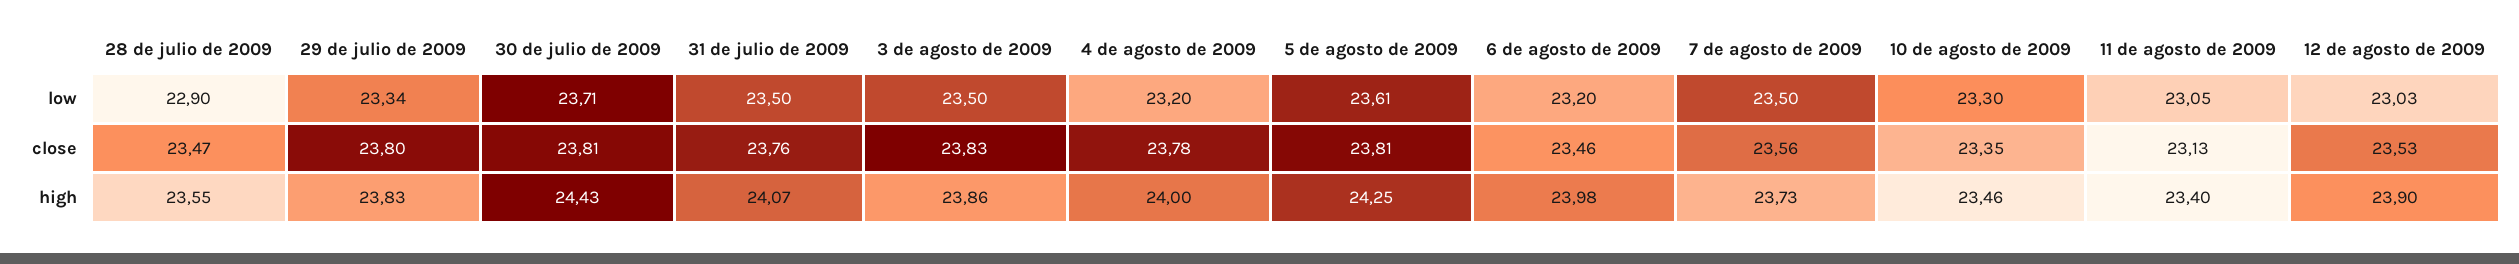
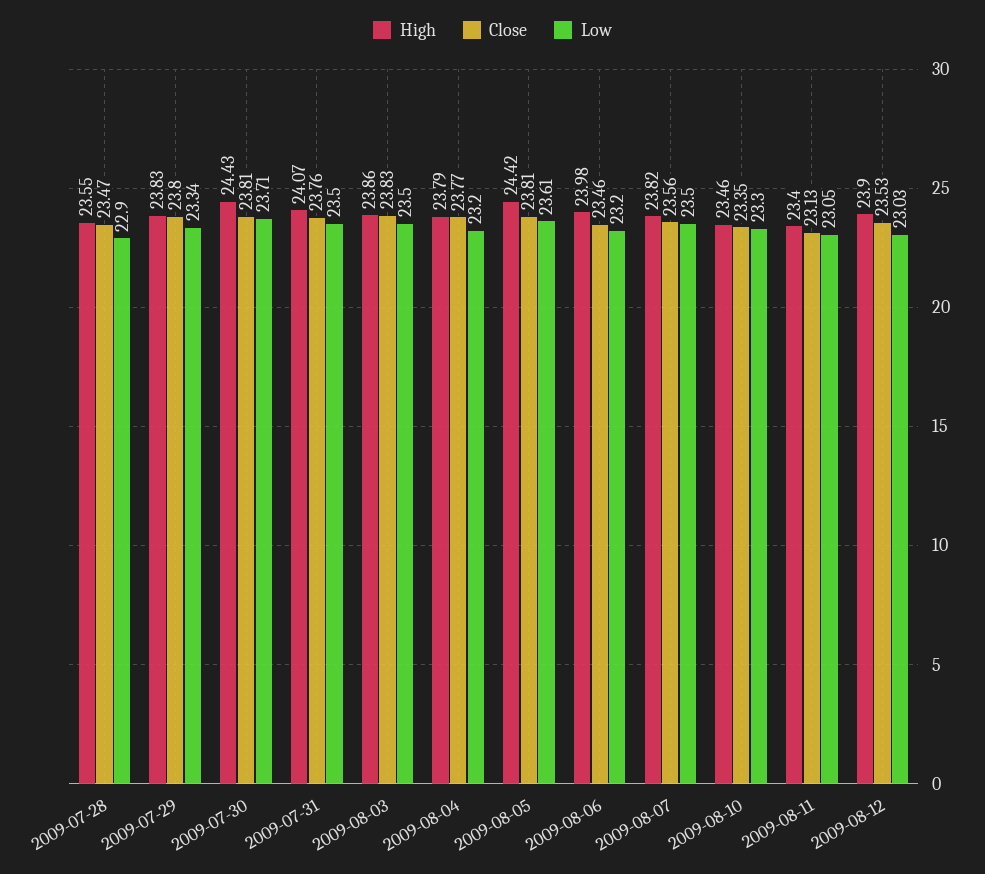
close, 4 de agosto de 2009: 23.78 -> 23.77
high, 4 de agosto de 2009: 24 -> 23.79
high, 5 de agosto de 2009: 24.25 -> 24.42
high, 7 de agosto de 2009: 23.73 -> 23.82

